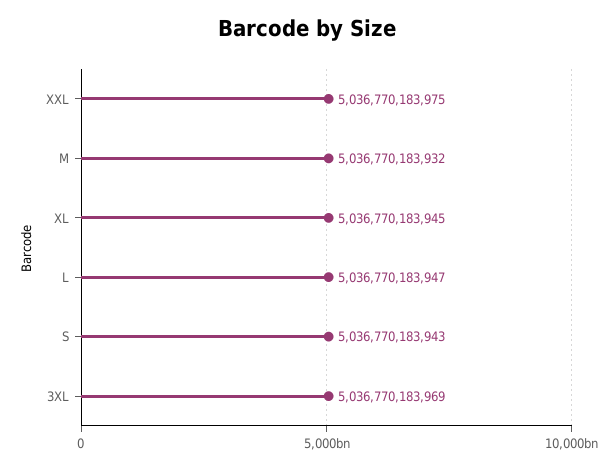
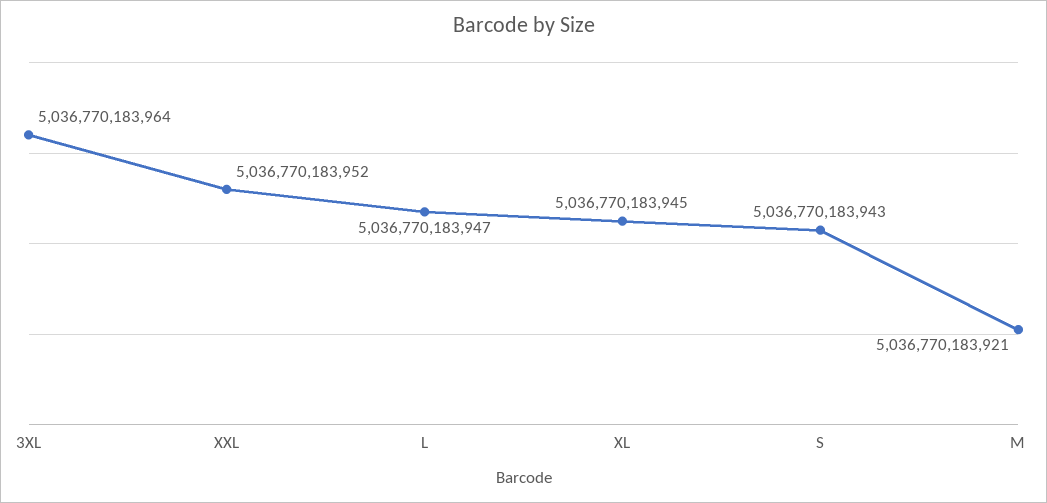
XXL: 5036770183975 -> 5036770183952
M: 5036770183932 -> 5036770183921
3XL: 5036770183969 -> 5036770183964

